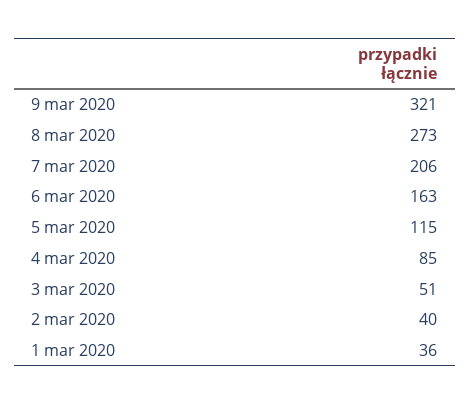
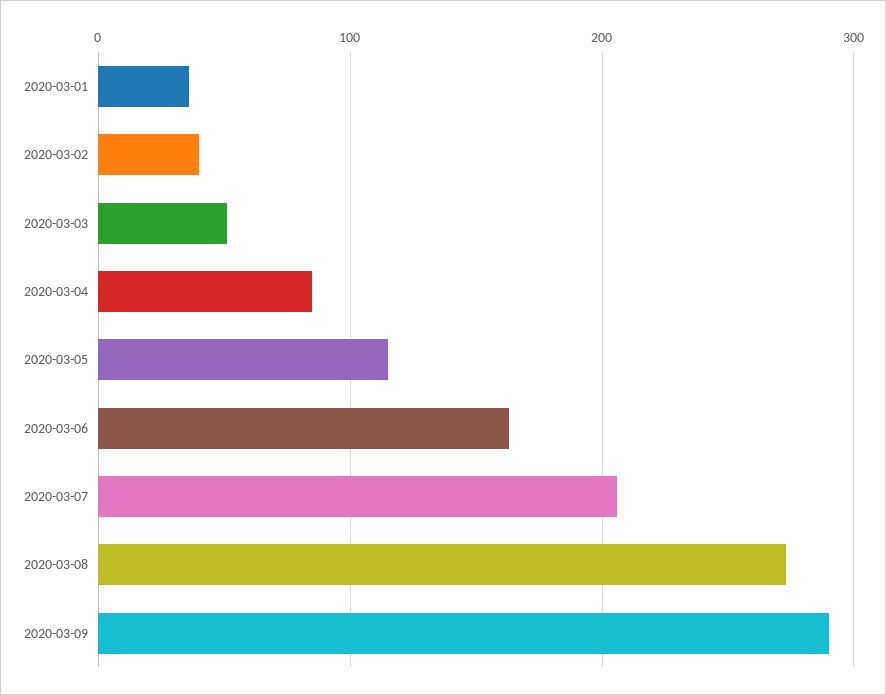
9 mar 2020: 321 -> 290

